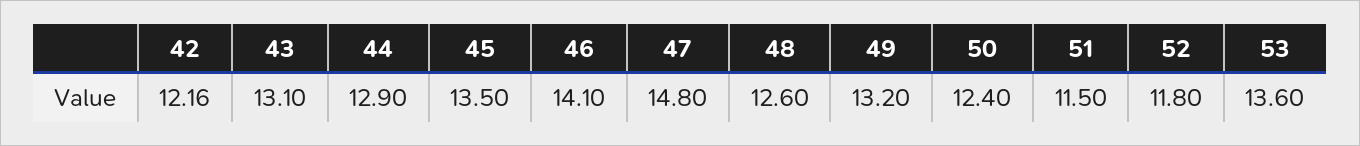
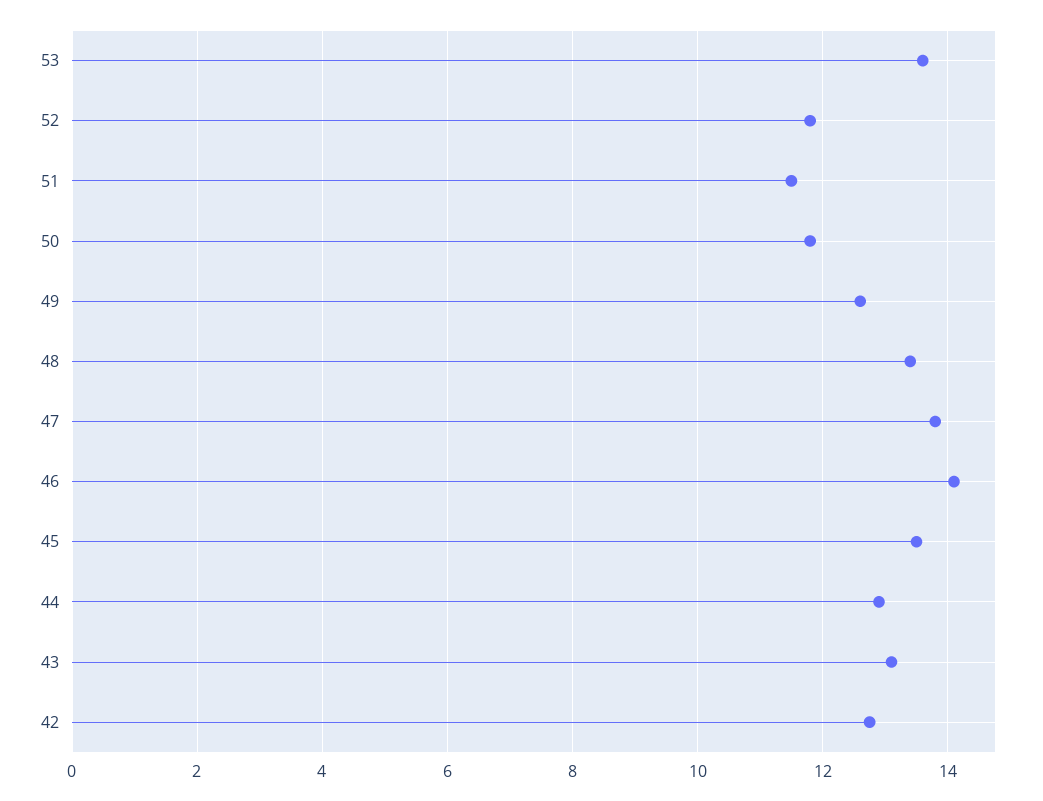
42: 12.16 -> 12.8
47: 14.8 -> 13.8
48: 12.6 -> 13.4
49: 13.2 -> 12.6
50: 12.4 -> 11.8

